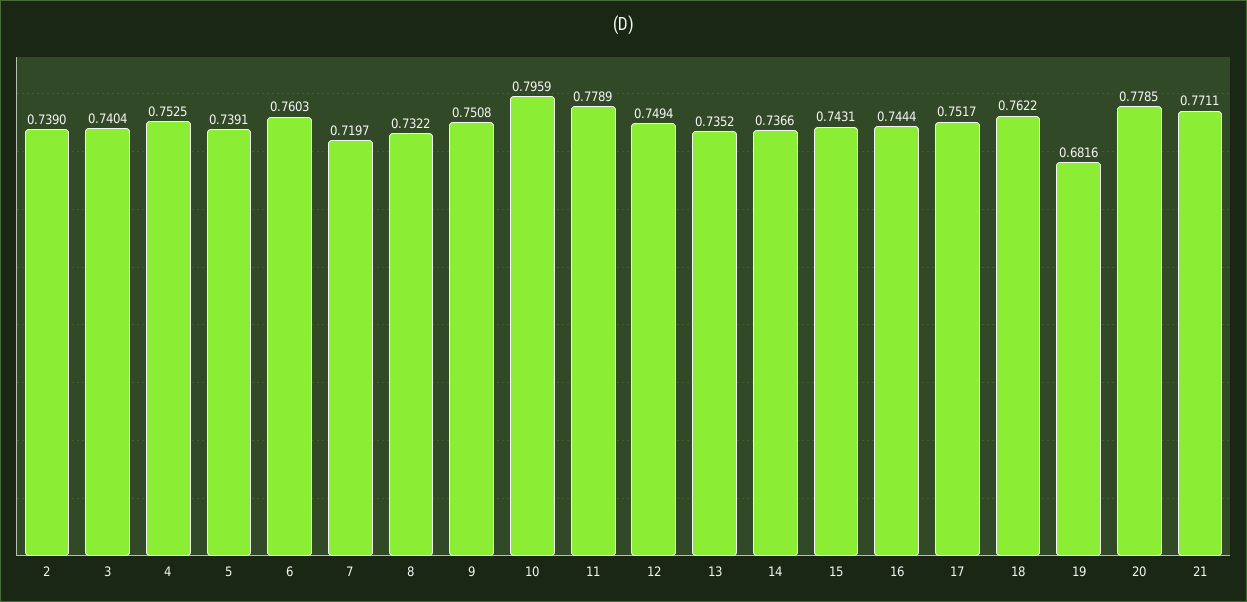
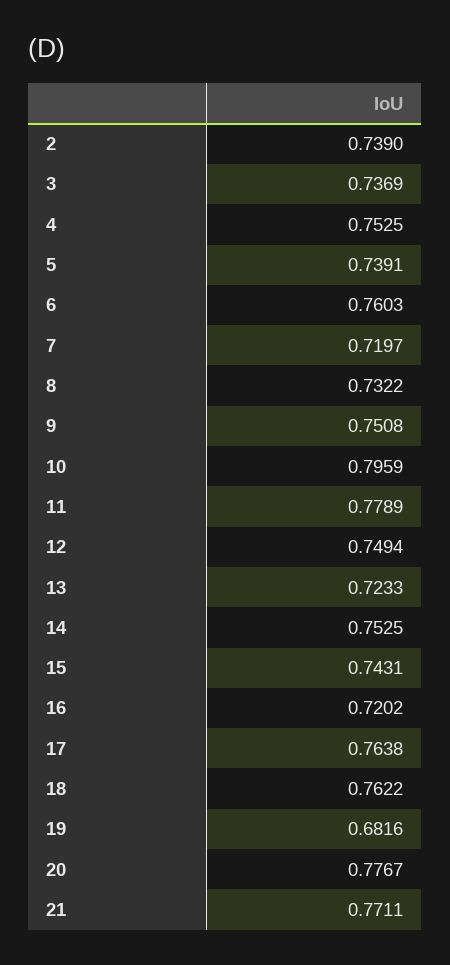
3: 0.7404 -> 0.7369
13: 0.7352 -> 0.7233
14: 0.7366 -> 0.7525
16: 0.7444 -> 0.7202
17: 0.7517 -> 0.7638
20: 0.7785 -> 0.7767

